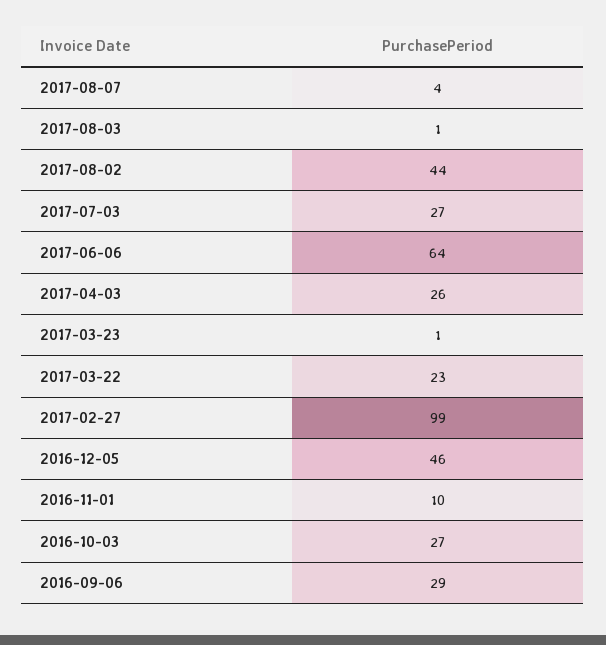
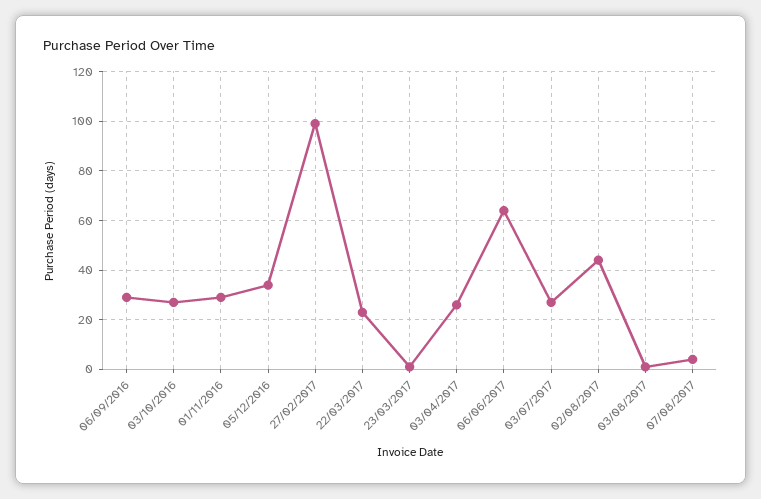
2016-12-05: 46 -> 35
2016-11-01: 10 -> 30

